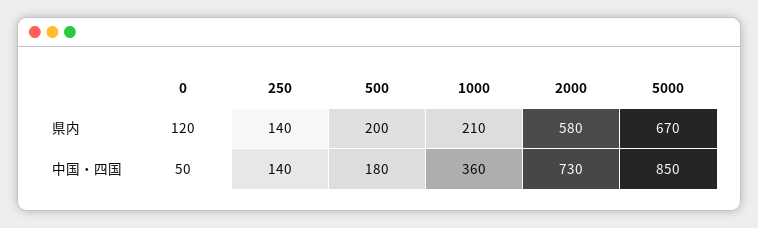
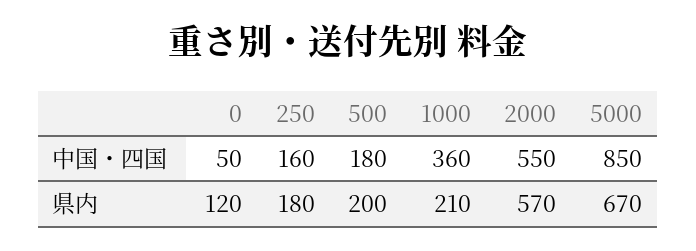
250, 県内: 140 -> 180
2000, 県内: 580 -> 570
250, 中国・四国: 140 -> 160
2000, 中国・四国: 730 -> 550

